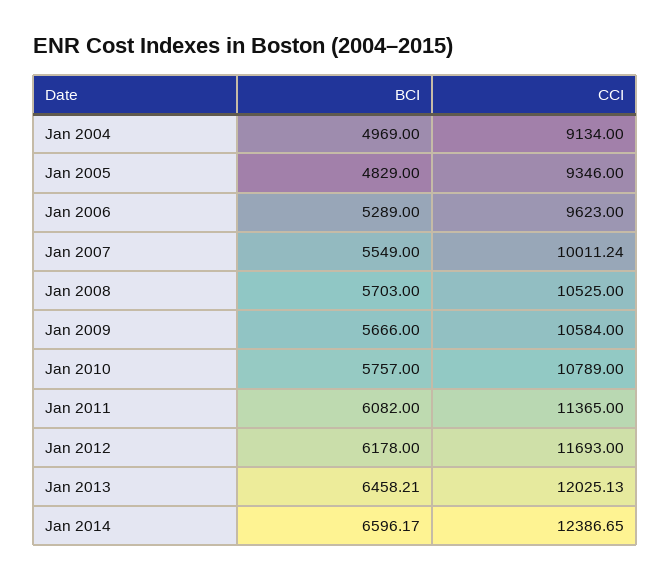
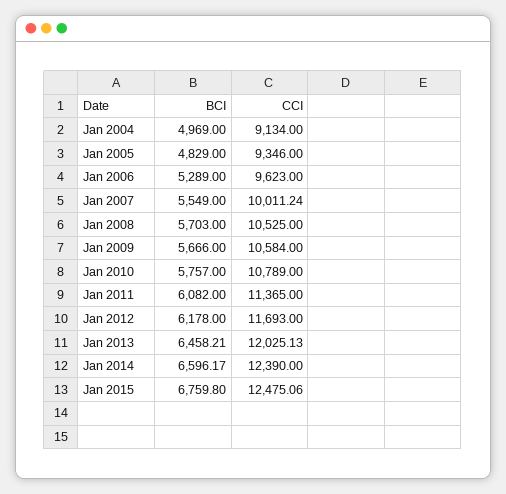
CCI, Jan 2014: 12386.65 -> 12390
BCI, Jan 2015: none -> 6759.8
CCI, Jan 2015: none -> 12475.06

